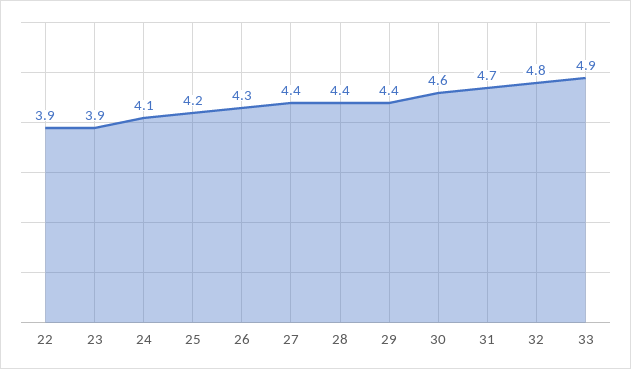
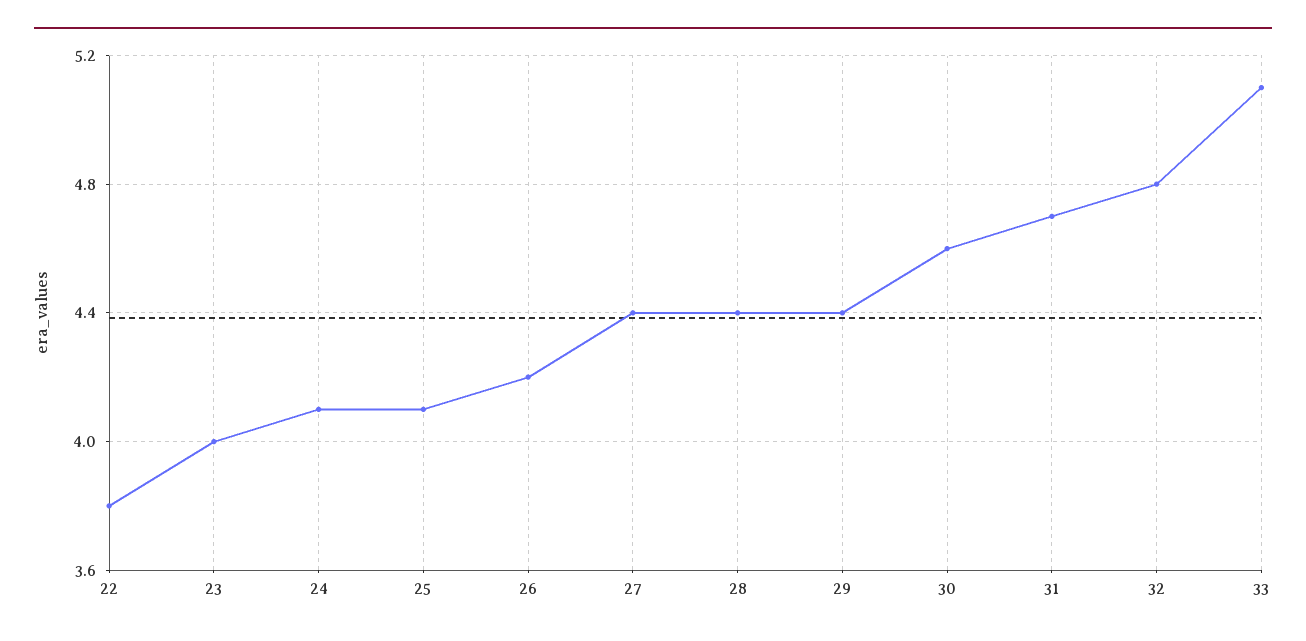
22: 3.9 -> 3.8
23: 3.9 -> 4
25: 4.2 -> 4.1
26: 4.3 -> 4.2
33: 4.9 -> 5.1

